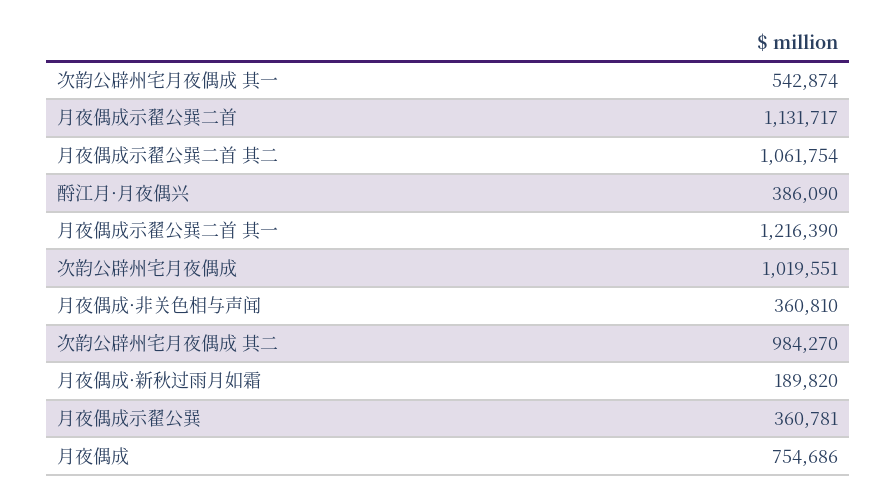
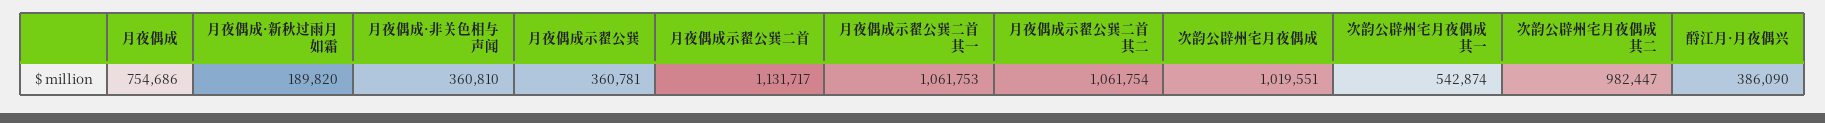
月夜偶成示翟公巽二首 其一: 1216390 -> 1061753
次韵公辟州宅月夜偶成 其二: 984270 -> 982447

